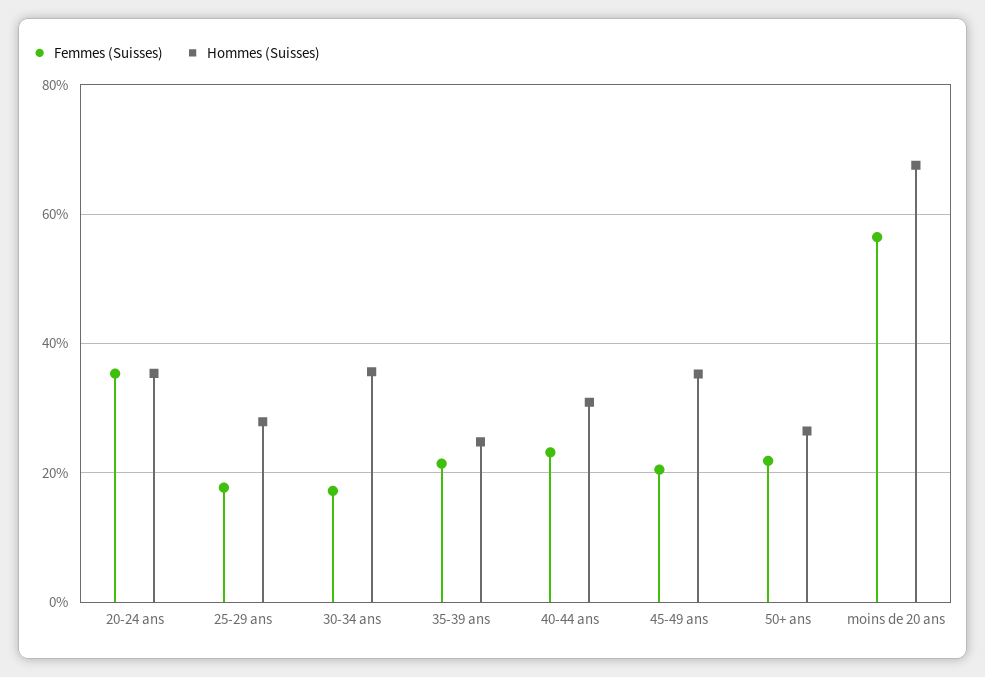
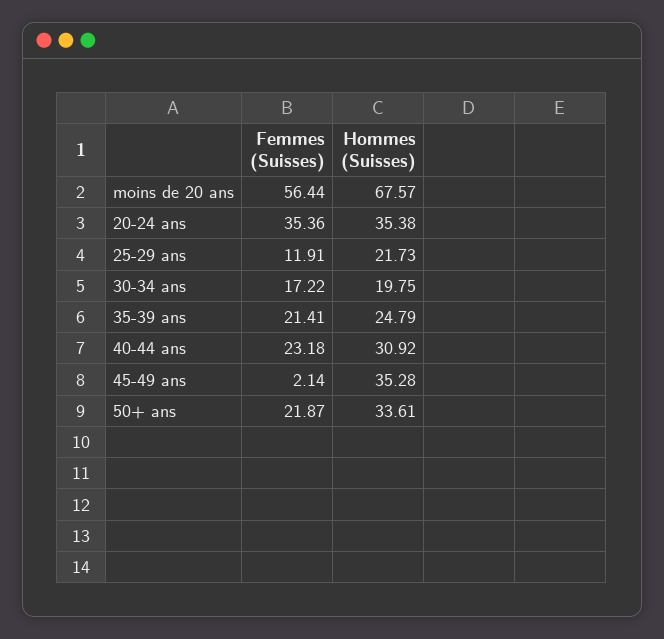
Femmes (Suisses), 25-29 ans: 18 -> 11.91
Hommes (Suisses), 25-29 ans: 28 -> 21.73
Hommes (Suisses), 30-34 ans: 36 -> 19.75
Femmes (Suisses), 45-49 ans: 20 -> 2.14
Hommes (Suisses), 50+ ans: 26 -> 33.61

